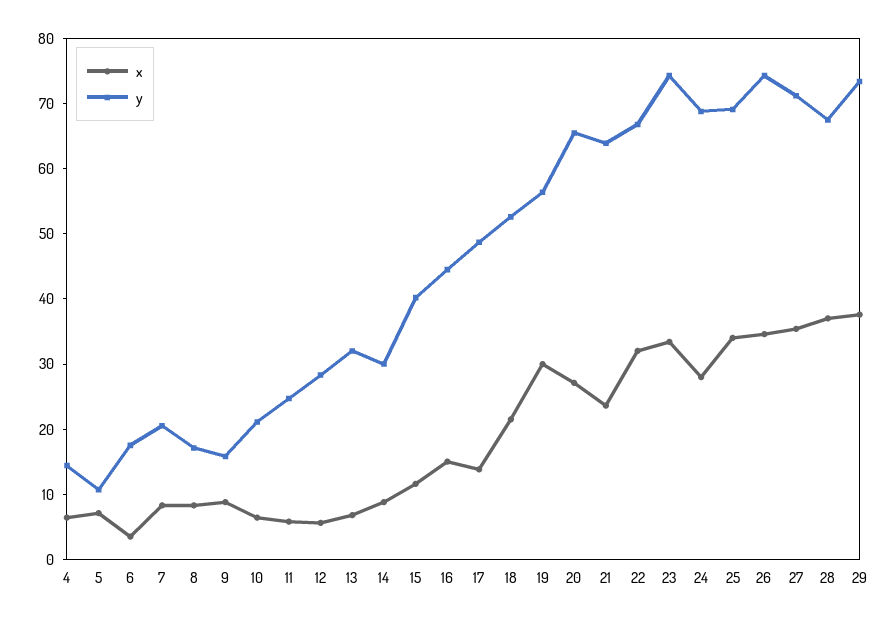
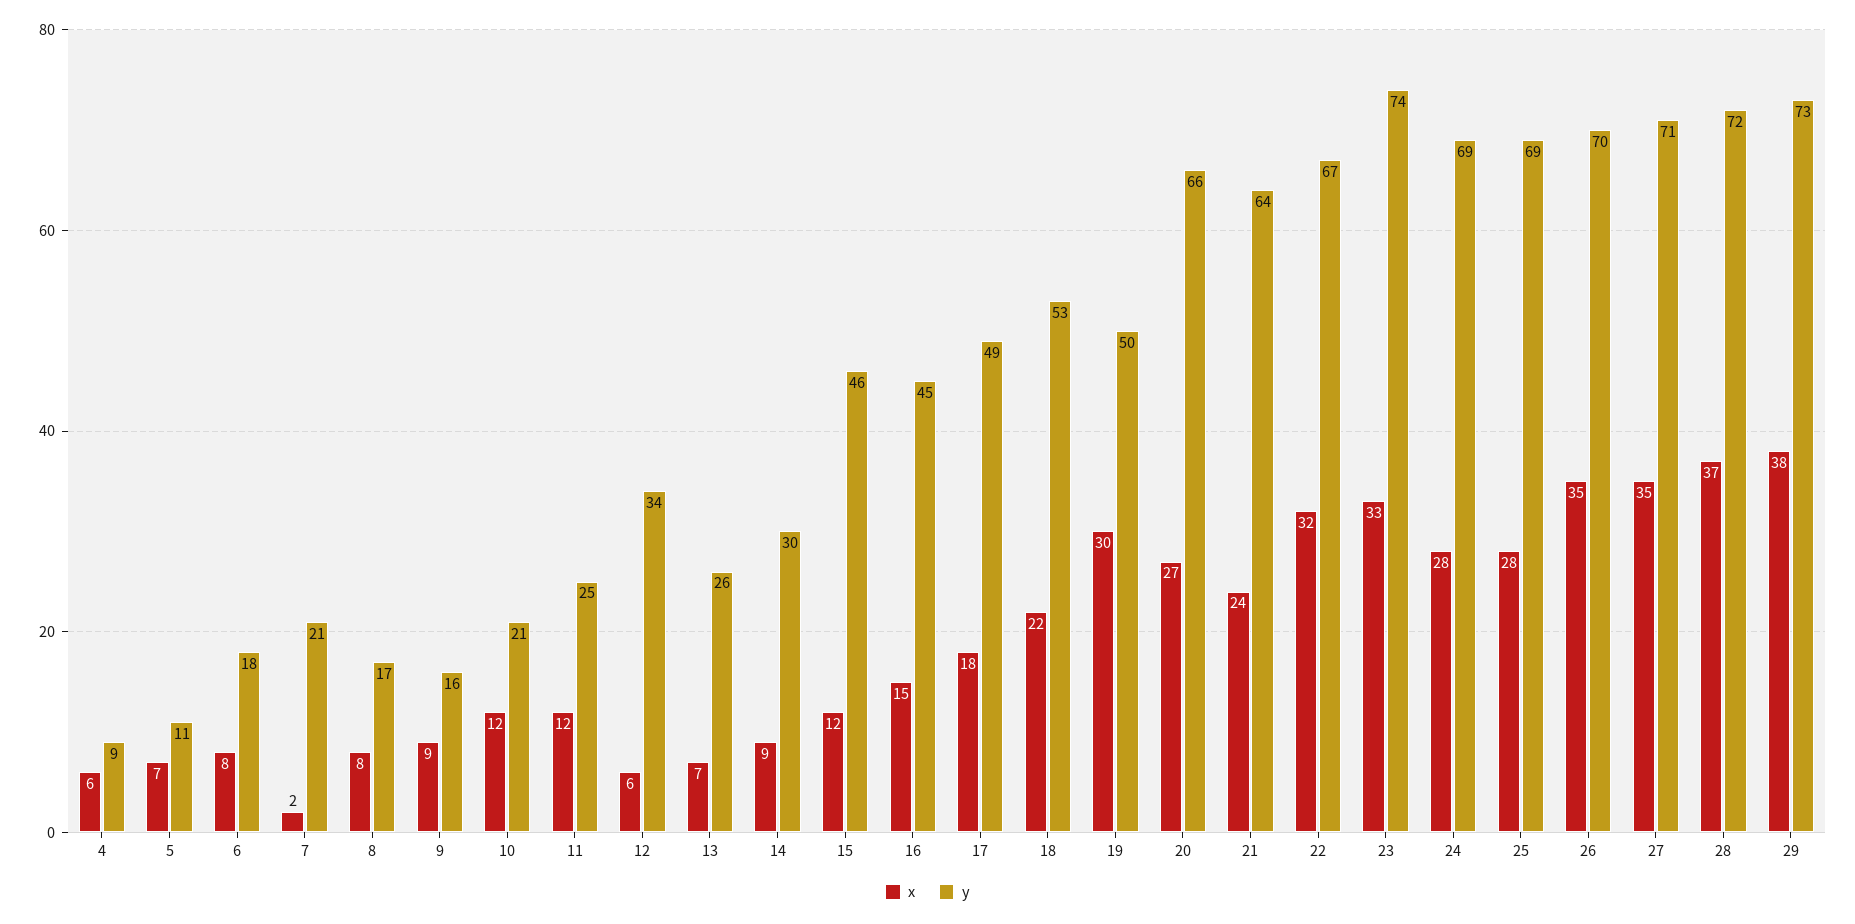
y, 4: 14 -> 9
x, 6: 4 -> 8
x, 7: 8 -> 2
x, 10: 6 -> 12
x, 11: 6 -> 12
y, 12: 28 -> 34
y, 13: 32 -> 26
y, 15: 40 -> 46
x, 17: 14 -> 18
y, 19: 56 -> 50
x, 25: 34 -> 28
y, 26: 74 -> 70
y, 28: 68 -> 72

